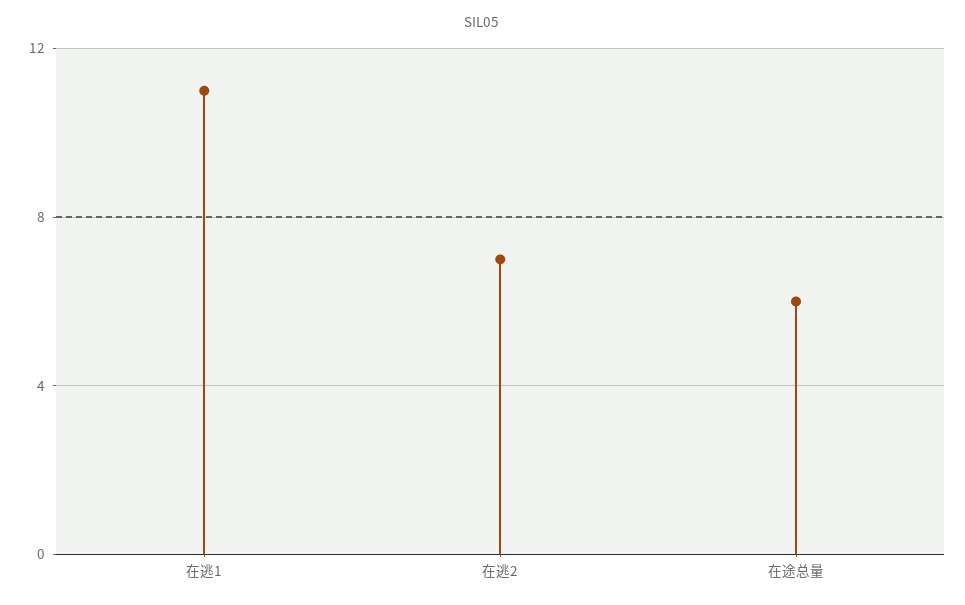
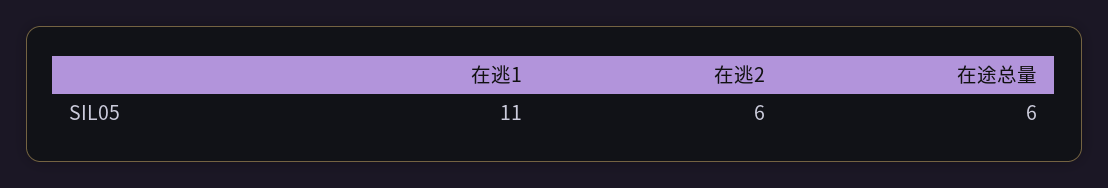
在逃2: 7 -> 6

